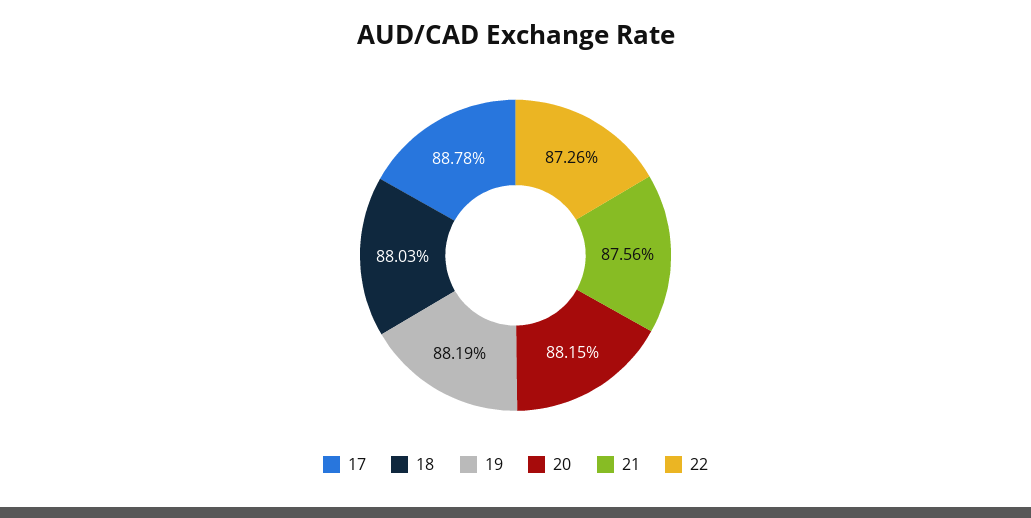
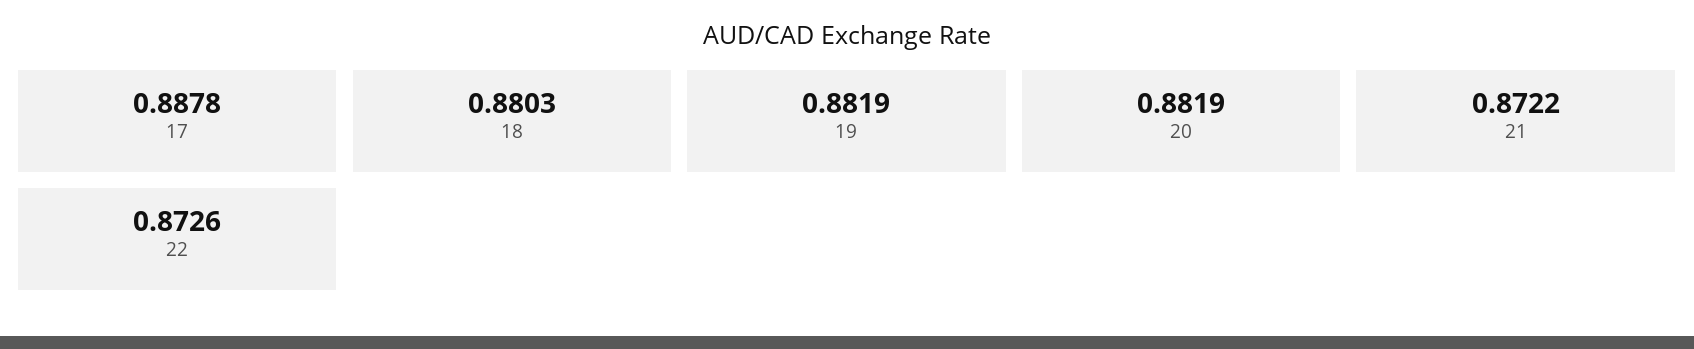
20: 0.8815 -> 0.8819
21: 0.8756 -> 0.8722

